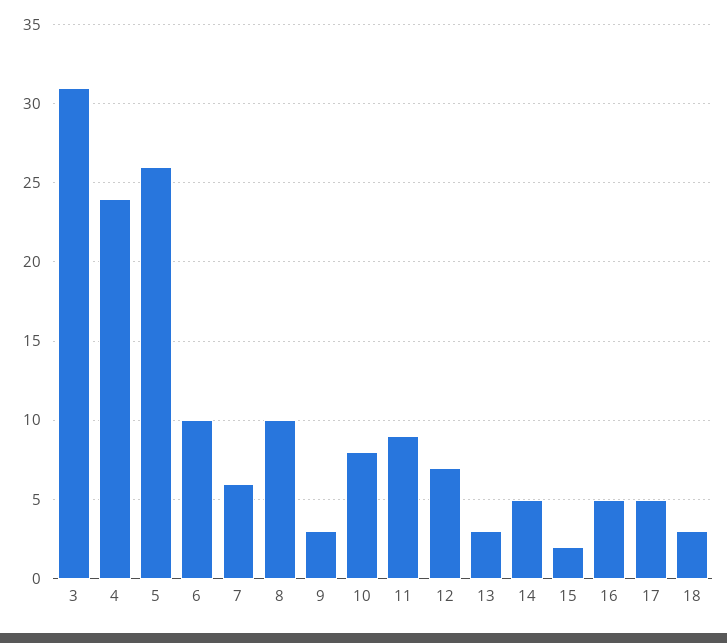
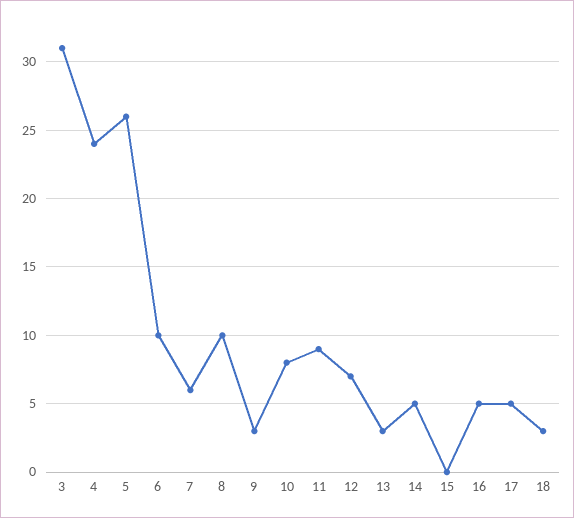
15: 2 -> 0

